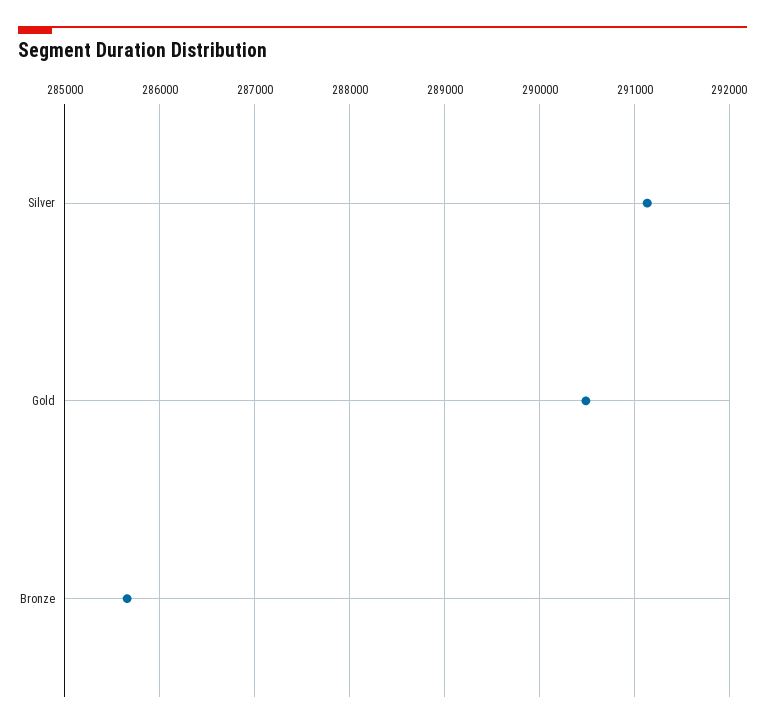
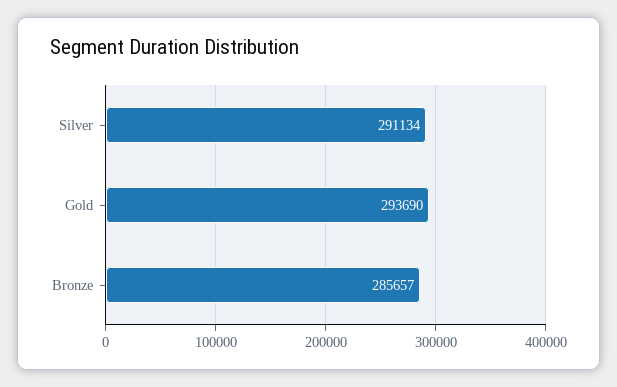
Gold: 290500 -> 293690

